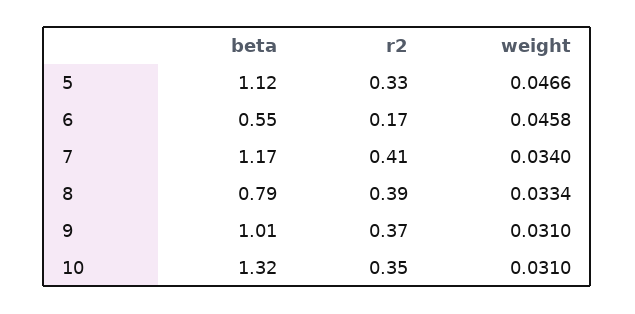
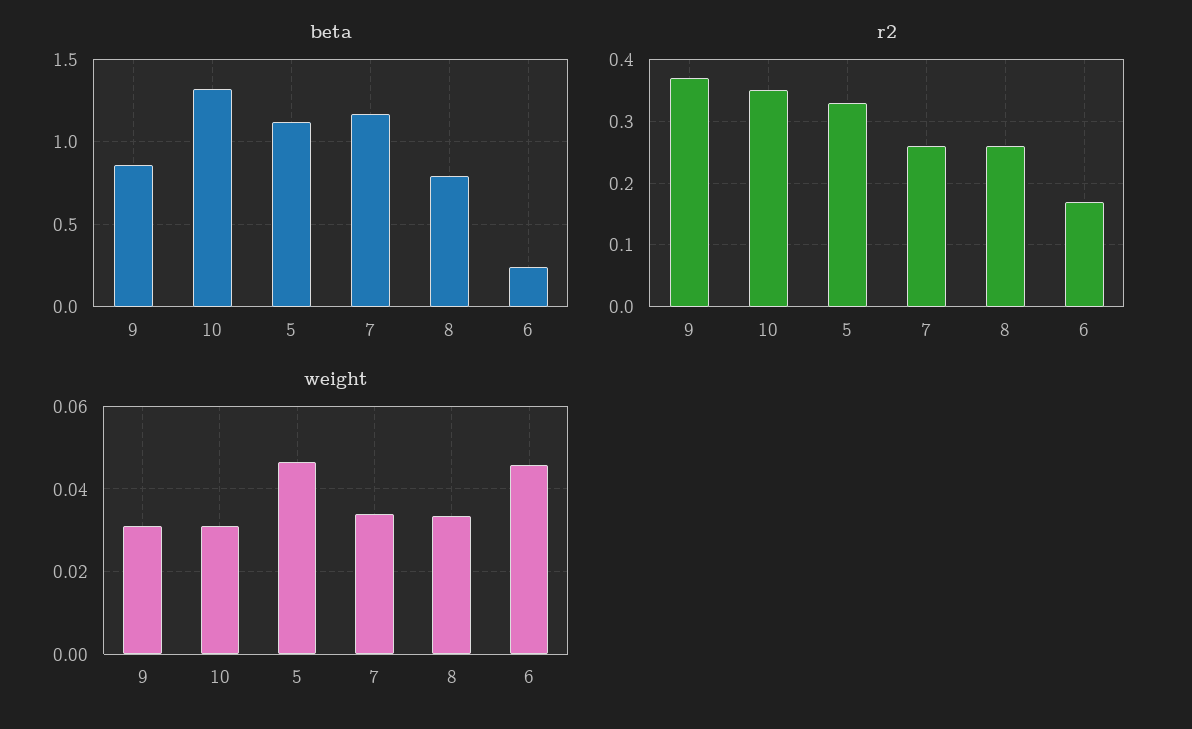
beta, 6: 0.55 -> 0.25
r2, 7: 0.41 -> 0.26
r2, 8: 0.39 -> 0.26
beta, 9: 1.01 -> 0.85

